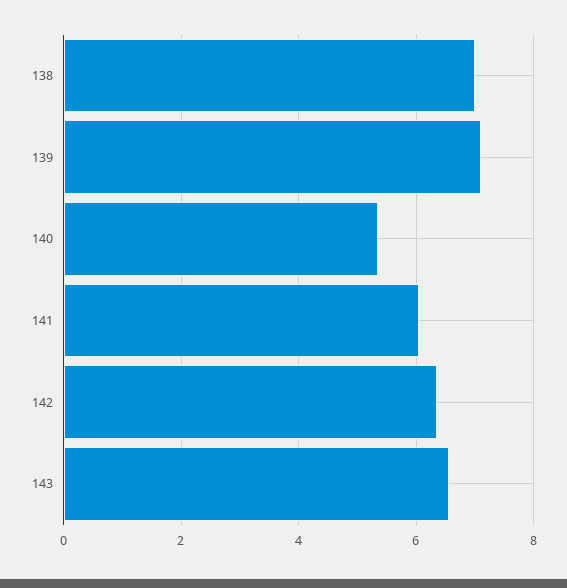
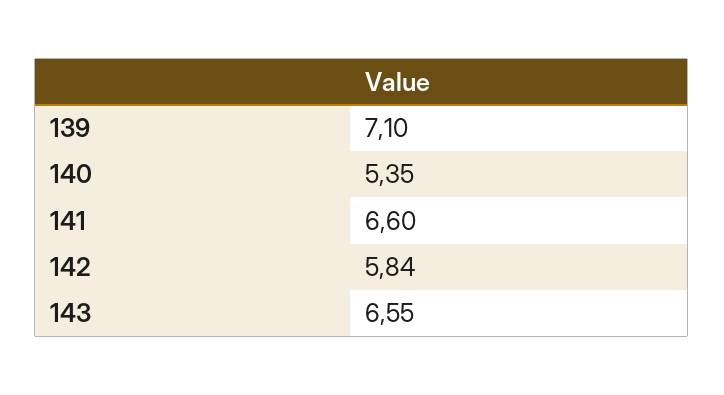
138: 7 -> none
141: 6 -> 6.6
142: 6.4 -> 5.84

